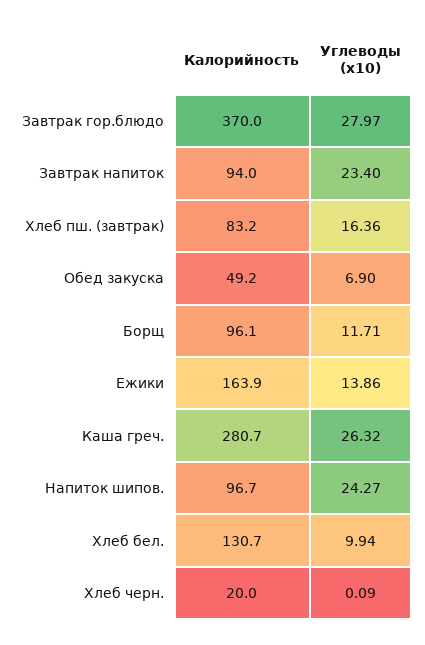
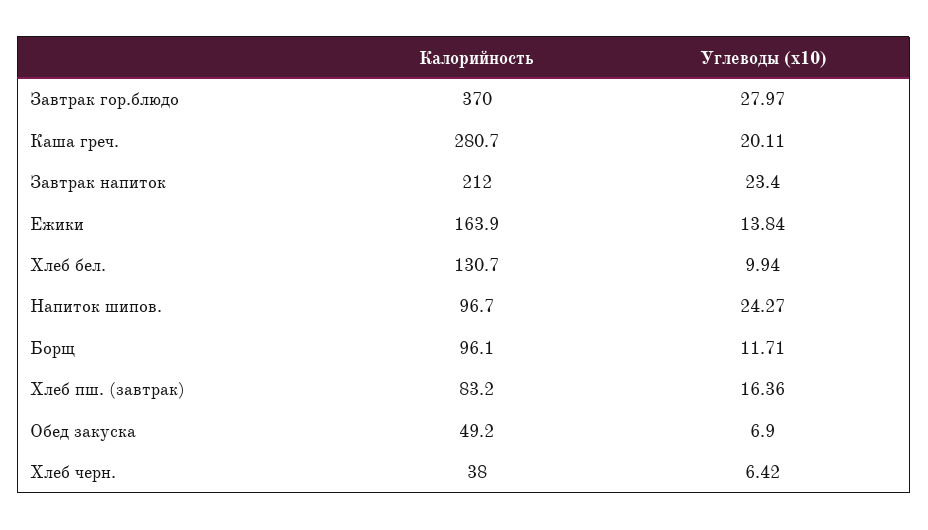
Калорийность, Завтрак напиток: 94 -> 212
Углеводы (х10), Ежики: 13.86 -> 13.84
Углеводы (х10), Каша греч.: 26.32 -> 20.11
Калорийность, Хлеб черн.: 20 -> 38
Углеводы (х10), Хлеб черн.: 0.09 -> 6.42

